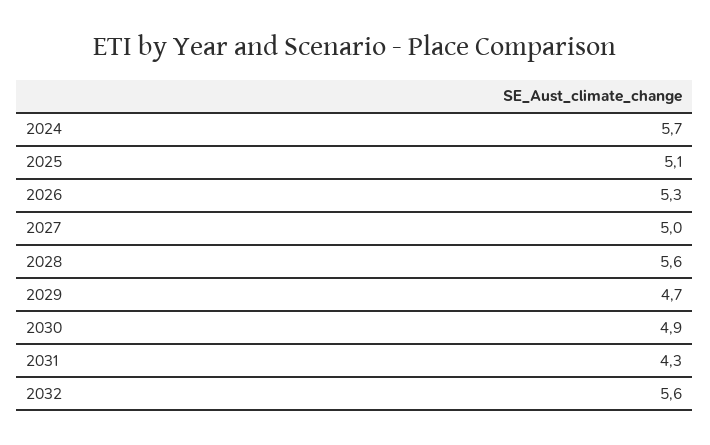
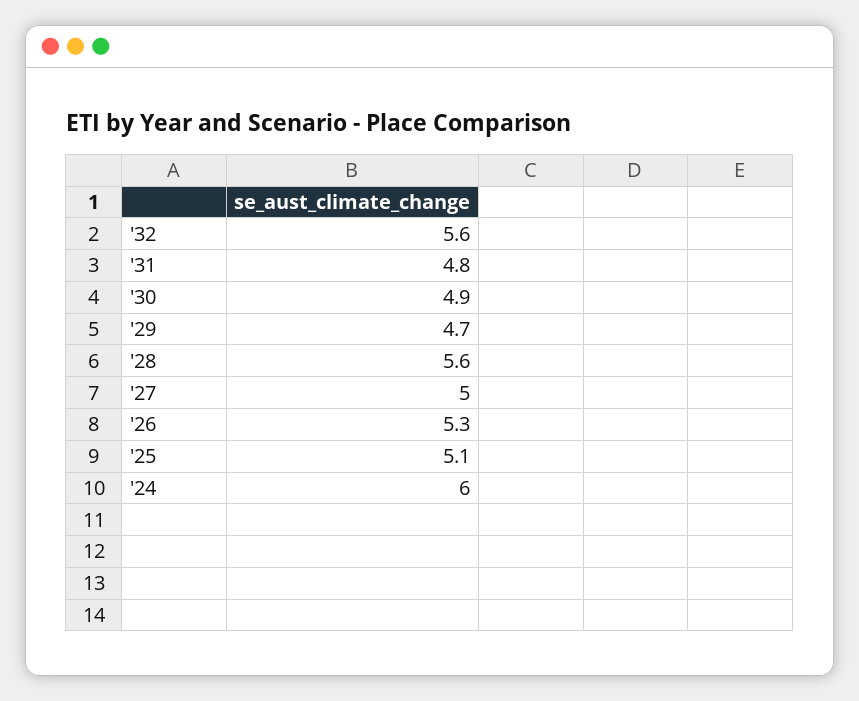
2024: 5.7 -> 6
2031: 4.3 -> 4.8

